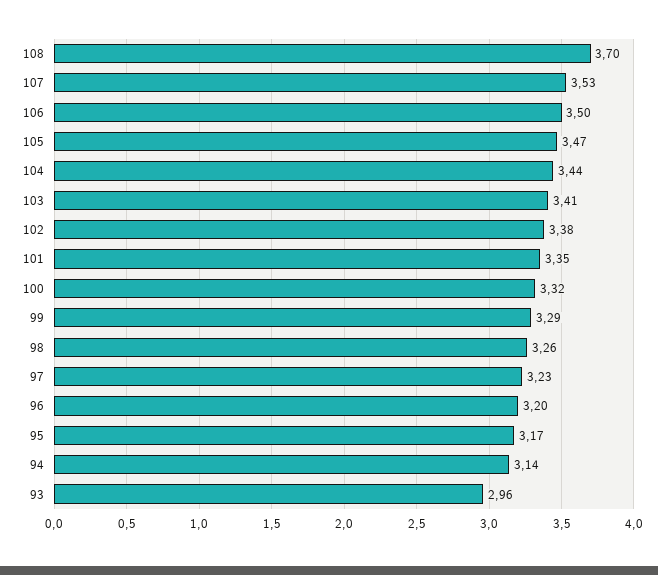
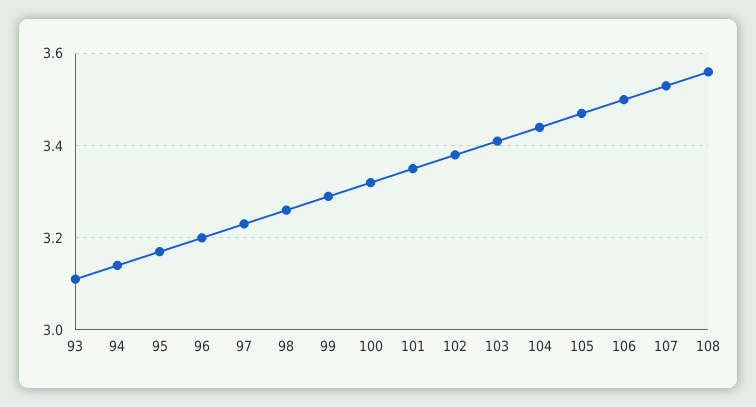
108: 3.7 -> 3.55
93: 2.96 -> 3.1

